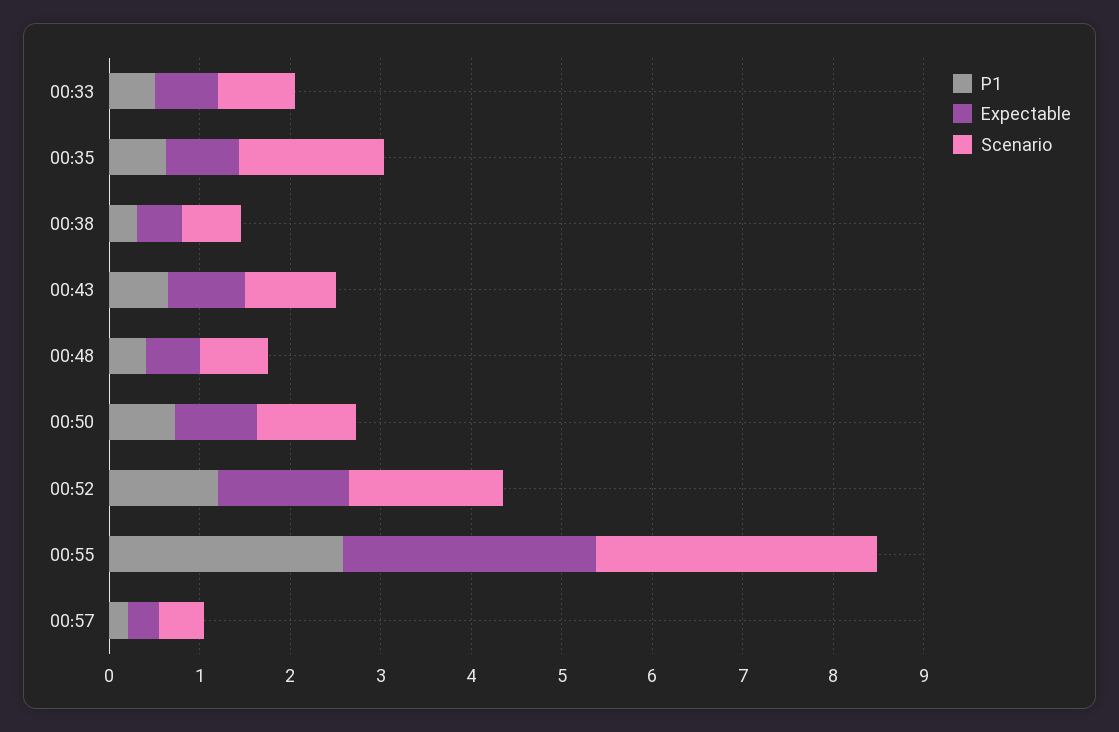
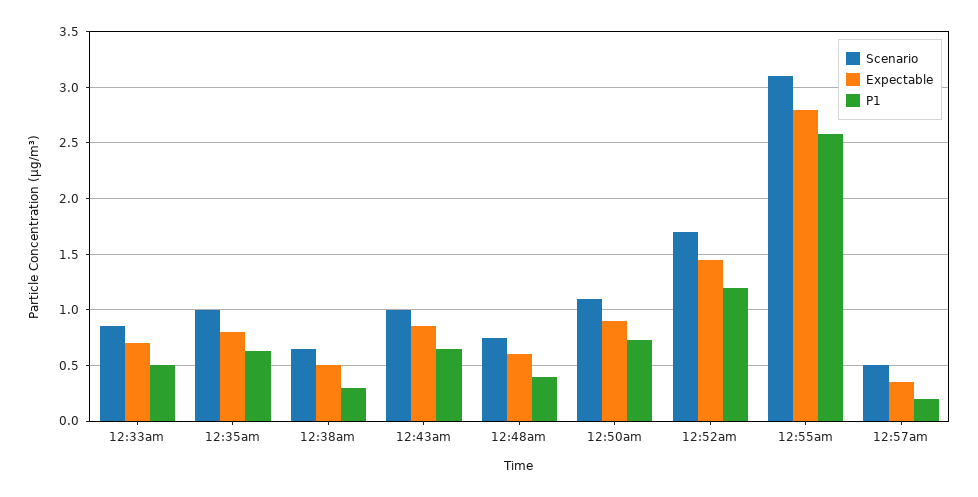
Scenario, 00:35: 1.6 -> 1

